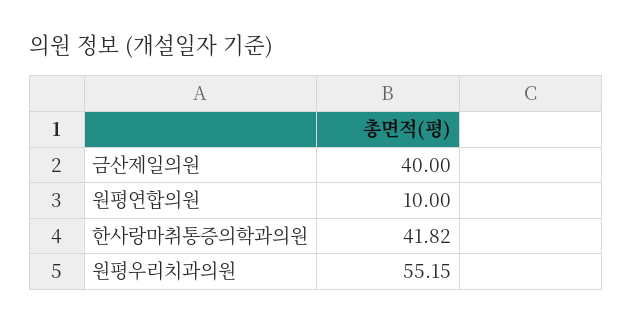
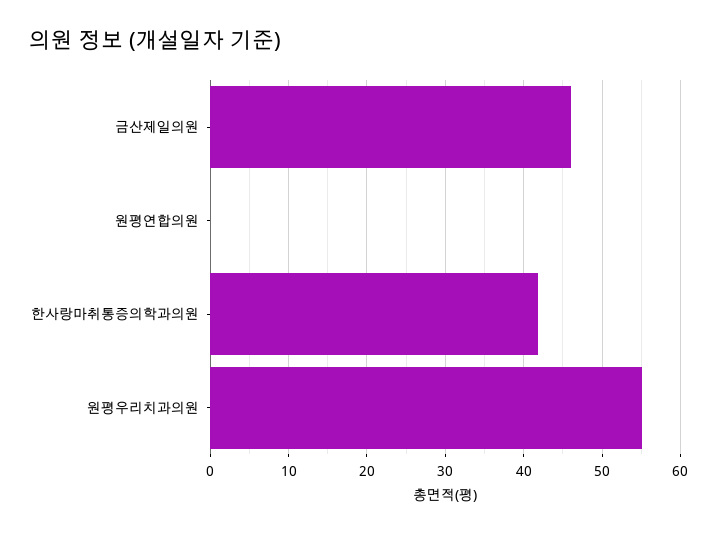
금산제일의원: 40 -> 46
원평연합의원: 10 -> 0

